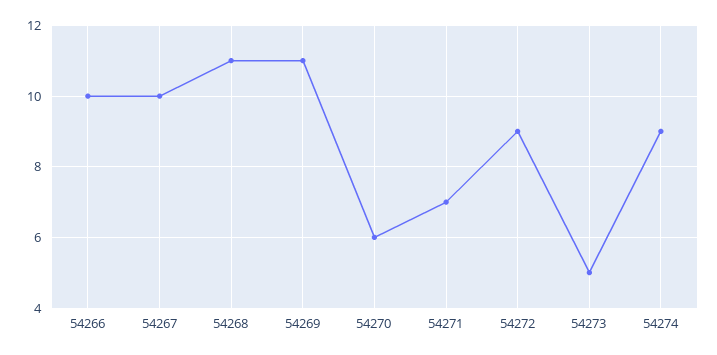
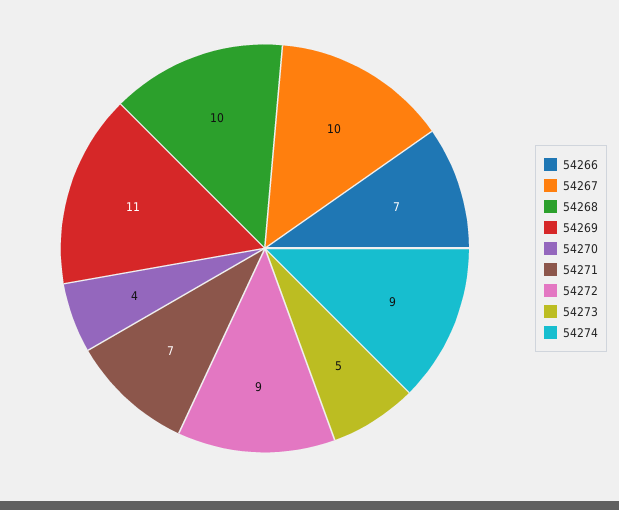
54266: 10 -> 7
54268: 11 -> 10
54270: 6 -> 4

